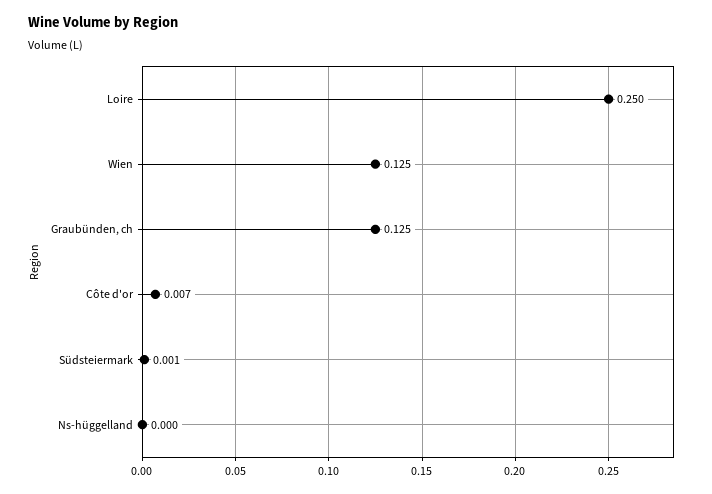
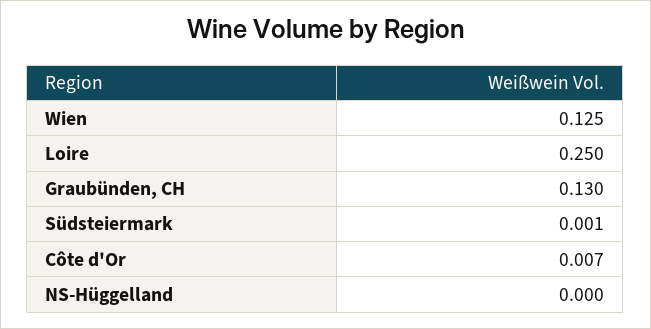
Graubünden, ch: 0.125 -> 0.13

